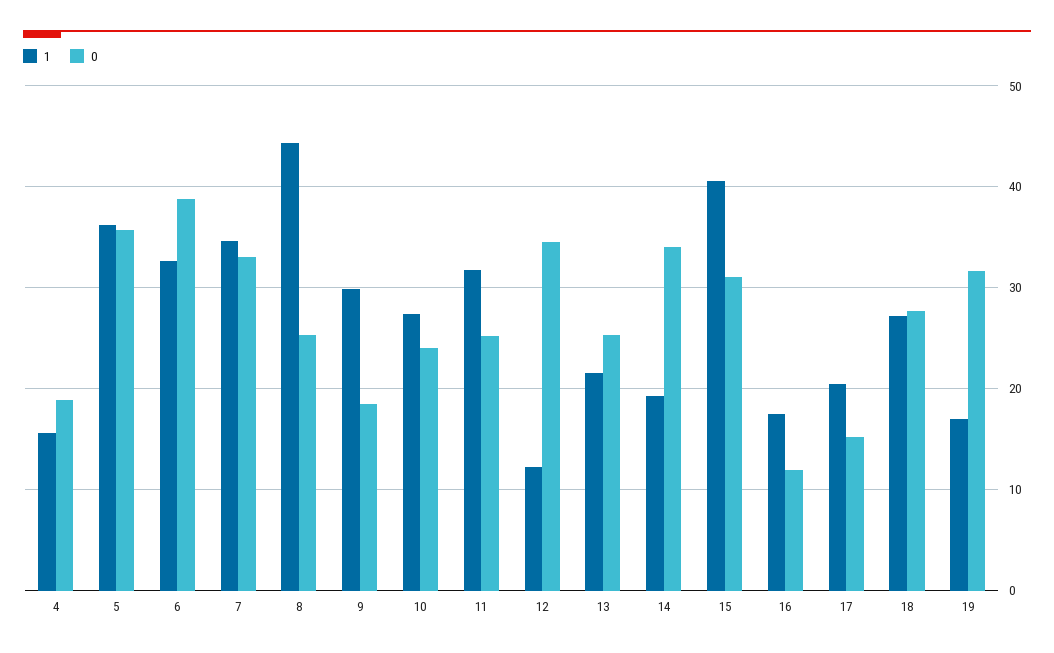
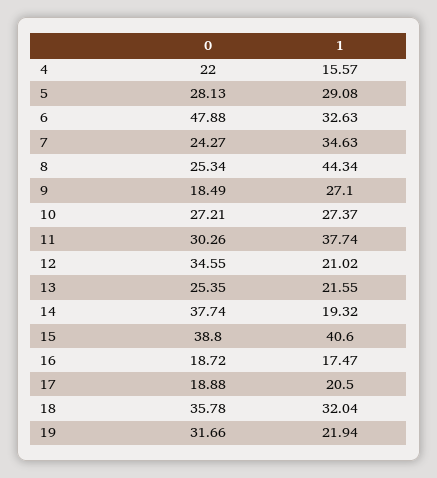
0, 4: 19 -> 22
1, 5: 36 -> 29.08
0, 5: 36 -> 28.13
0, 6: 39 -> 47.88
0, 7: 33 -> 24.27
1, 9: 30 -> 27.1
0, 10: 24 -> 27.21
1, 11: 32 -> 37.74
0, 11: 25 -> 30.26
1, 12: 12 -> 21.02
0, 14: 34 -> 37.74
0, 15: 31 -> 38.8
0, 16: 12 -> 18.72
0, 17: 15 -> 18.88
1, 18: 27 -> 32.04
0, 18: 28 -> 35.78
1, 19: 17 -> 21.94

